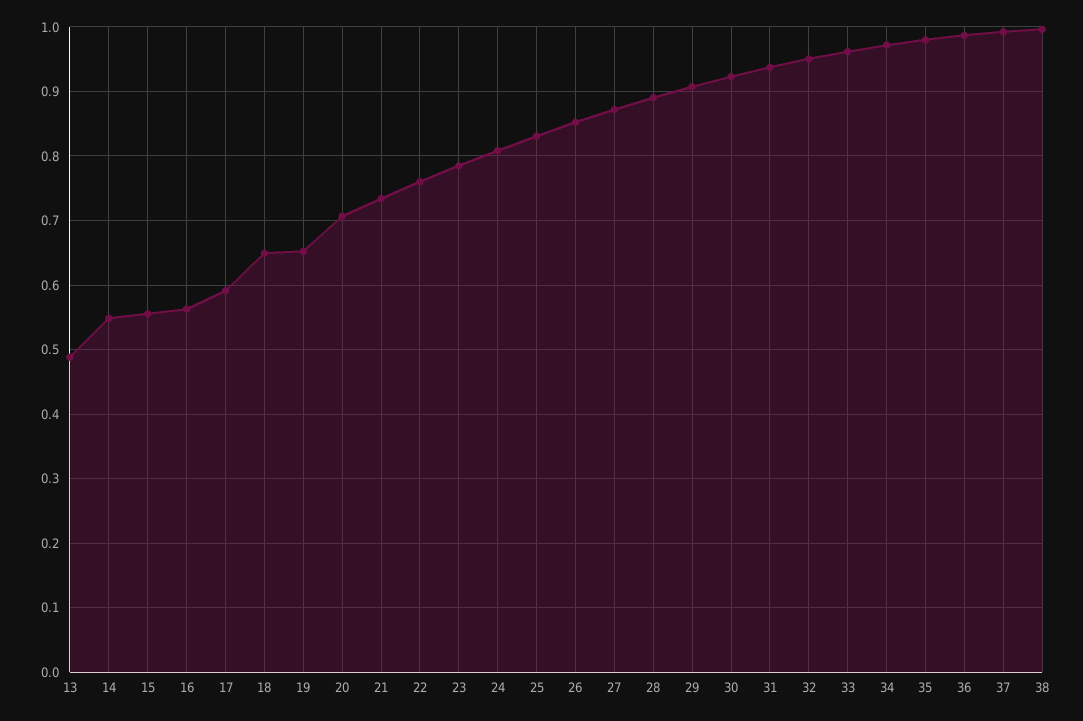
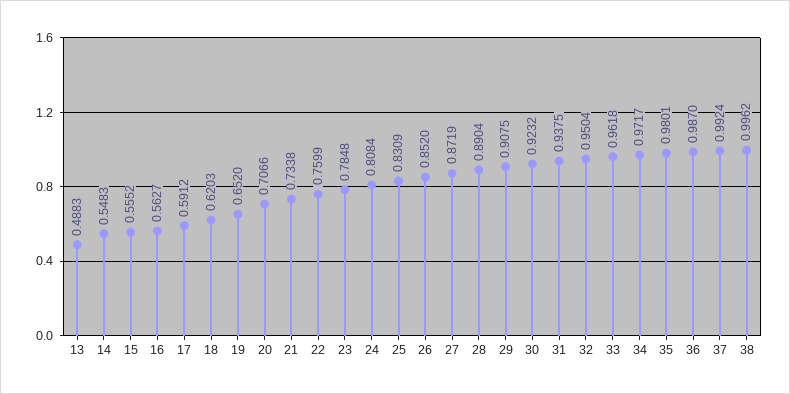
18: 0.65 -> 0.6203

